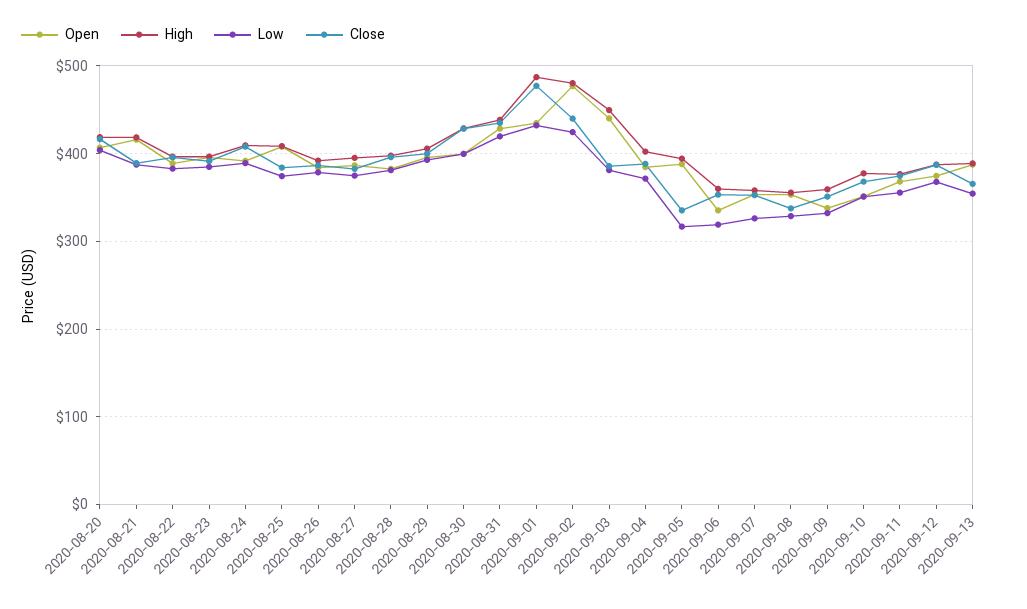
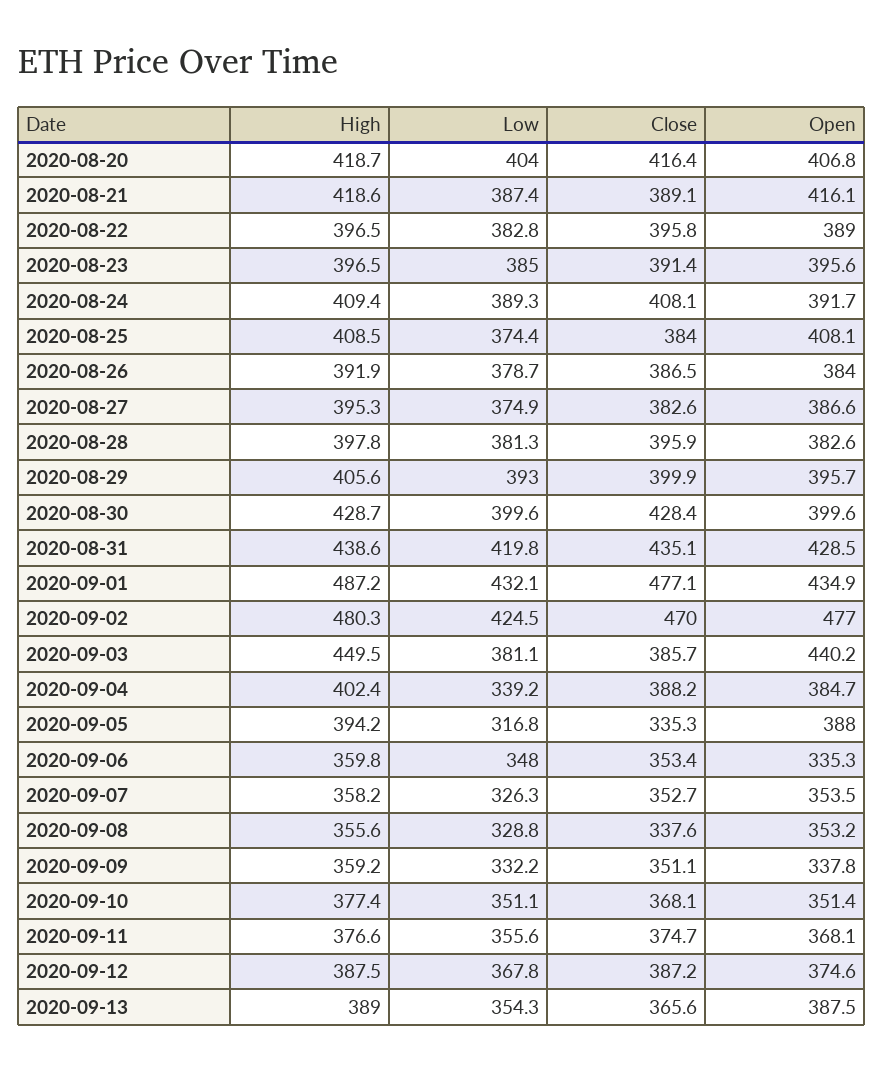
Close, 2020-09-02: 440 -> 470
Low, 2020-09-04: 370 -> 339.2
Low, 2020-09-06: 320 -> 348

